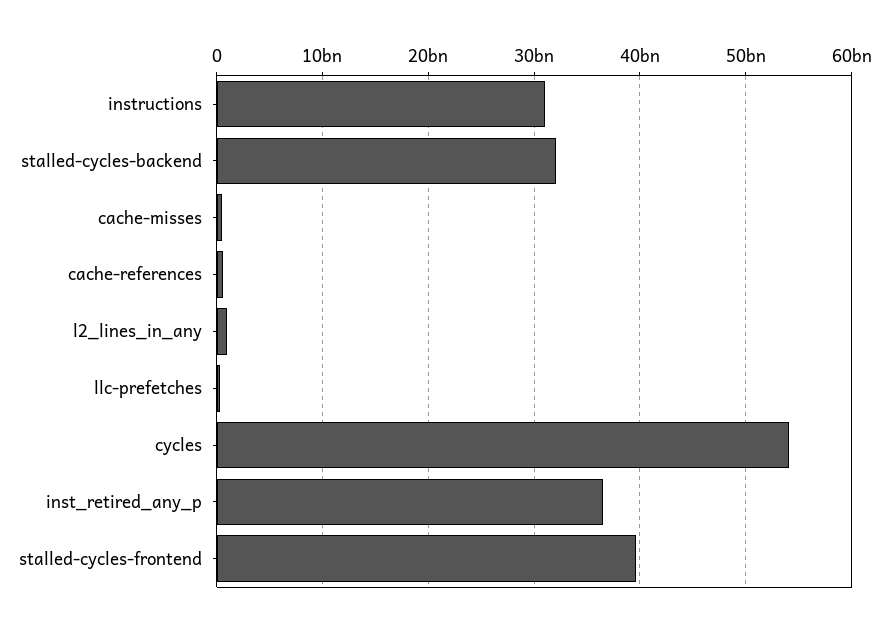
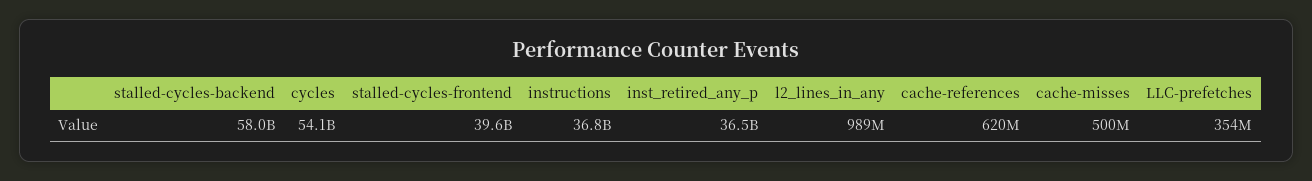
instructions: 31000000000 -> 36800000000
stalled-cycles-backend: 32000000000 -> 58000000000

